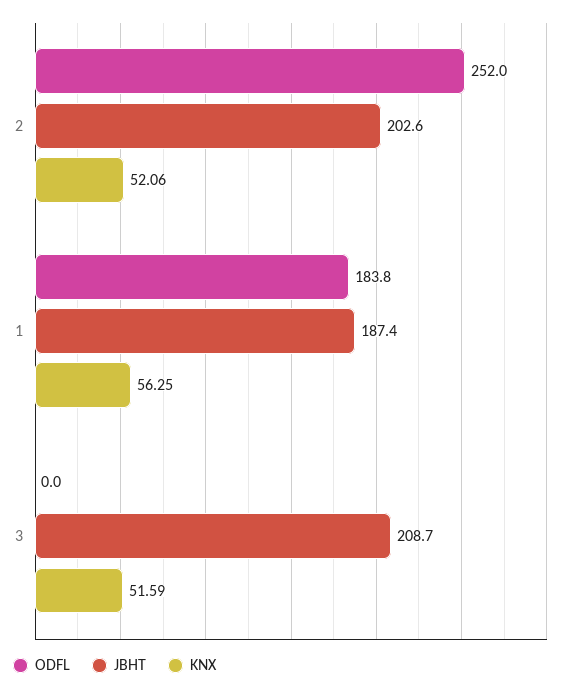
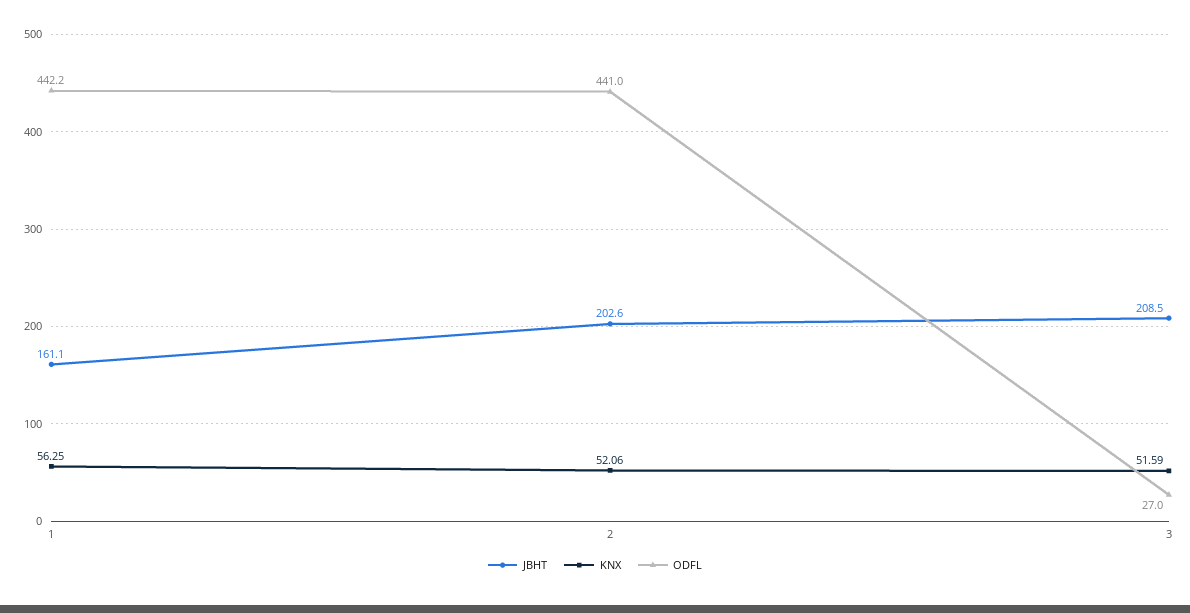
ODFL, 2: 252 -> 441
ODFL, 1: 183.8 -> 442.2
JBHT, 1: 187.4 -> 161.1
ODFL, 3: 0 -> 27
JBHT, 3: 208.7 -> 208.5

